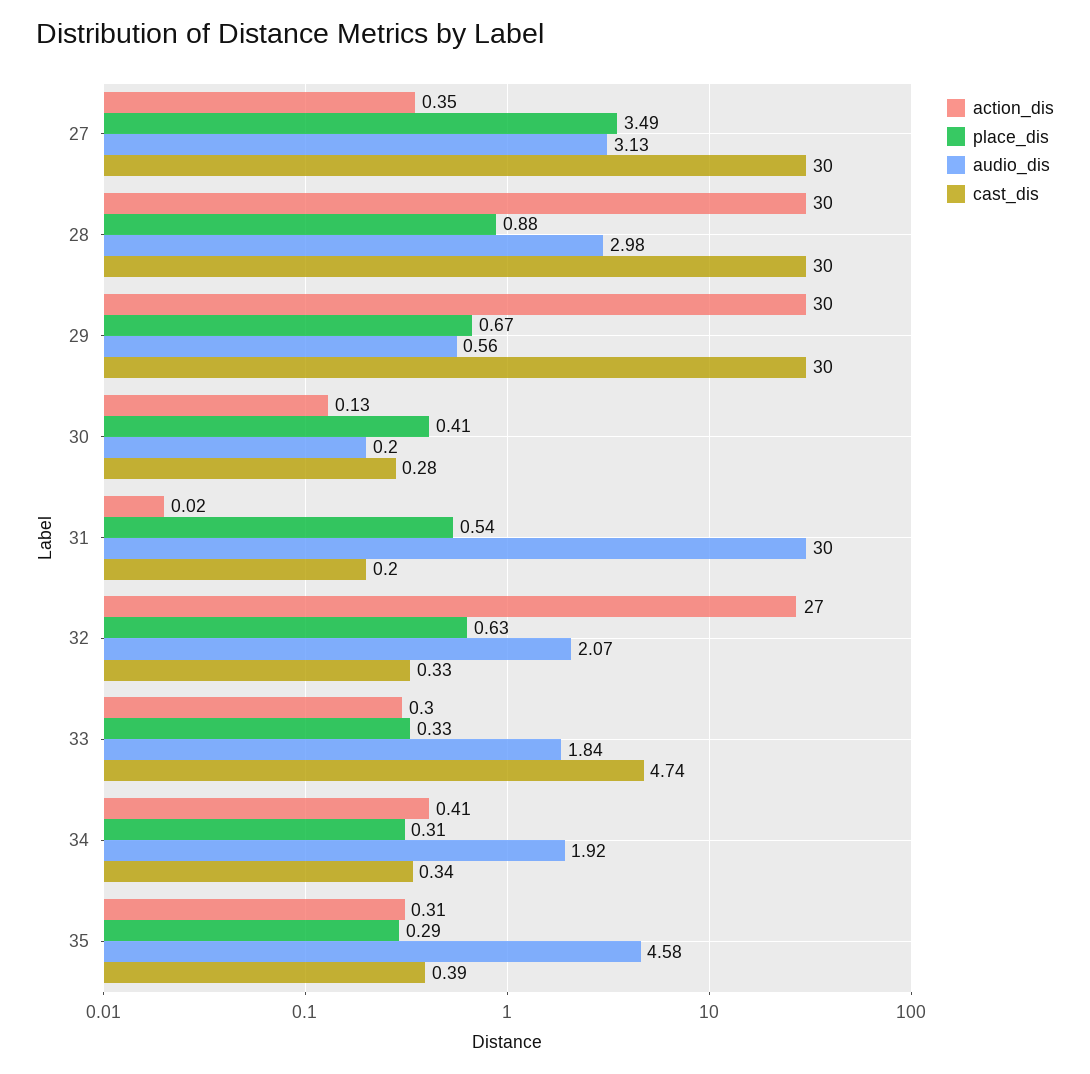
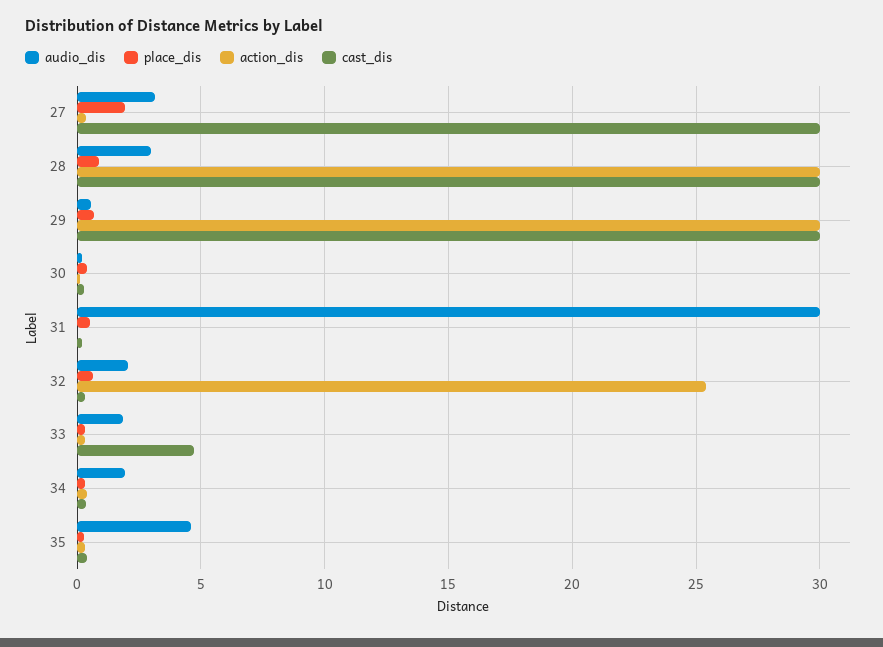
place_dis, 27: 3.49 -> 2
action_dis, 32: 27 -> 25.5

